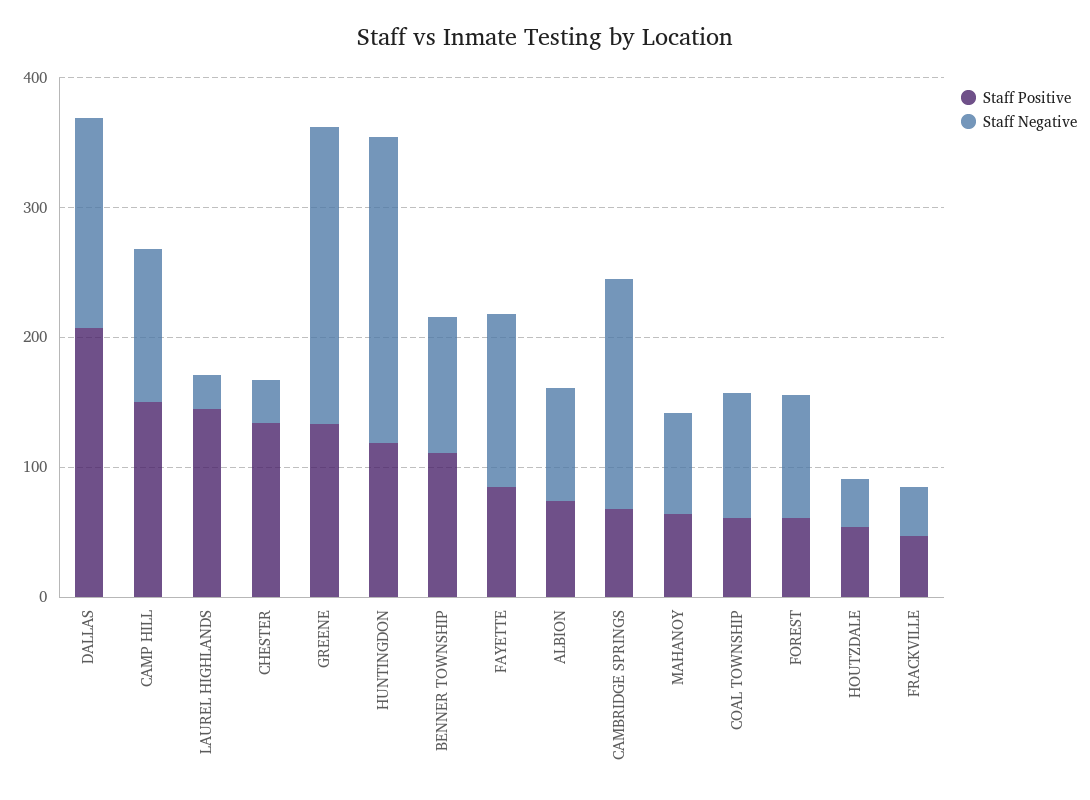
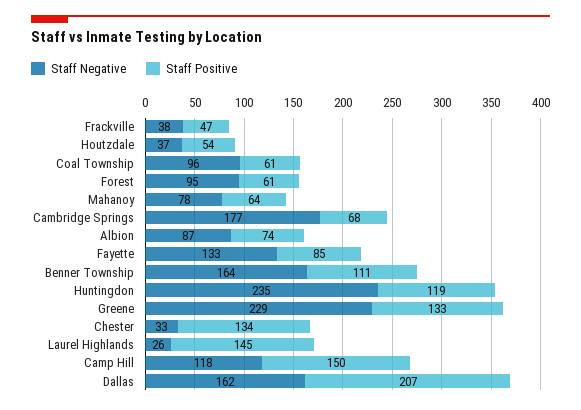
Staff Negative, BENNER TOWNSHIP: 100 -> 164

